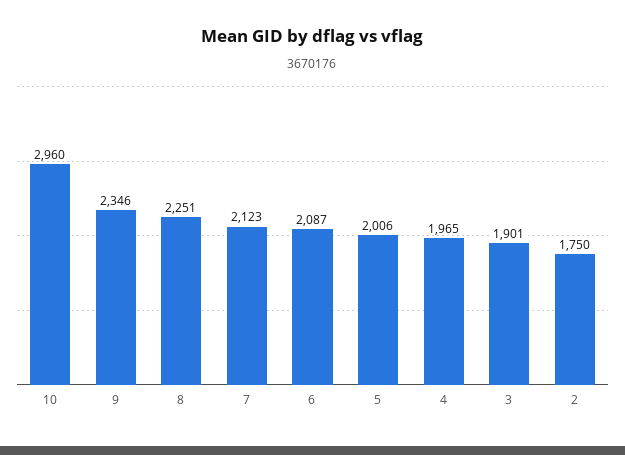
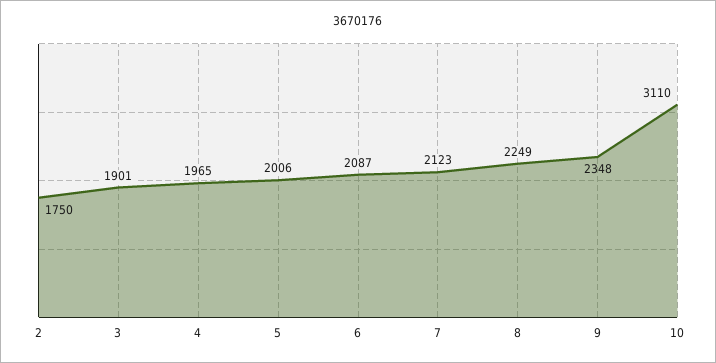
10: 2960 -> 3110
9: 2346 -> 2348
8: 2251 -> 2249

